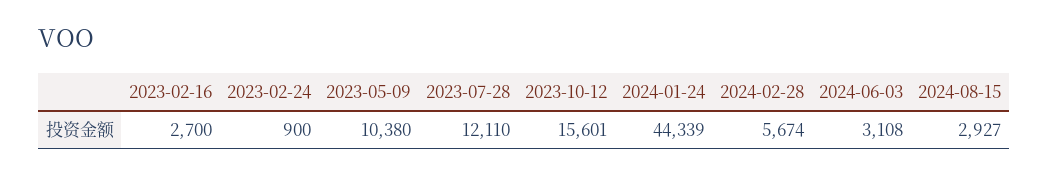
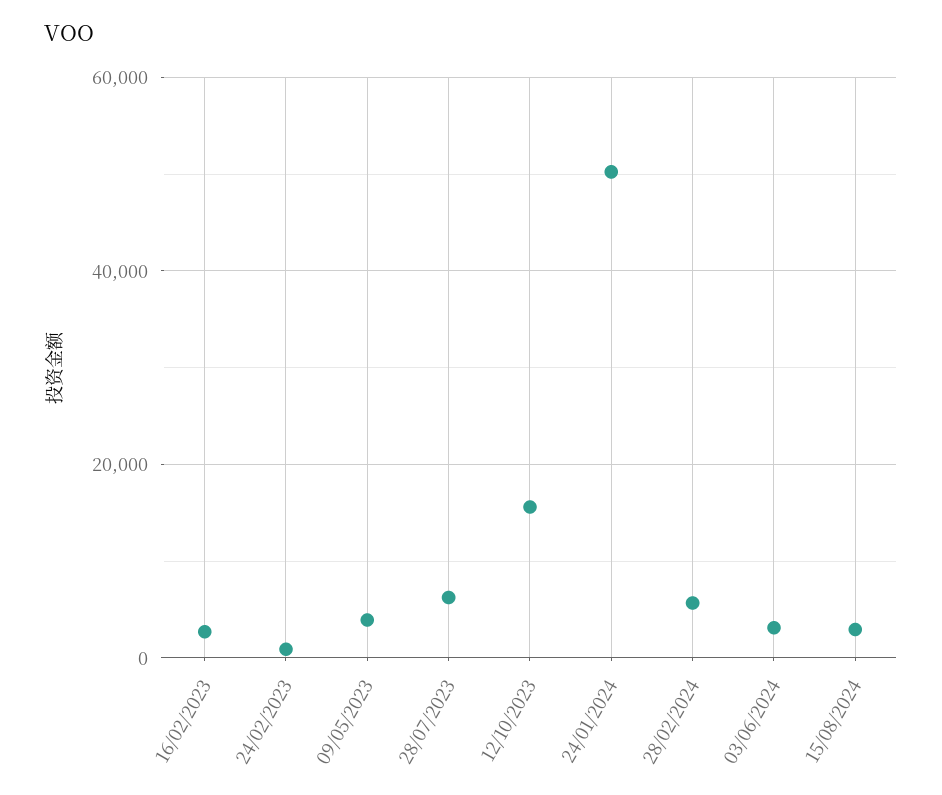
2023-05-09: 10380 -> 4000
2023-07-28: 12110 -> 6000
2024-01-24: 44339 -> 50000

